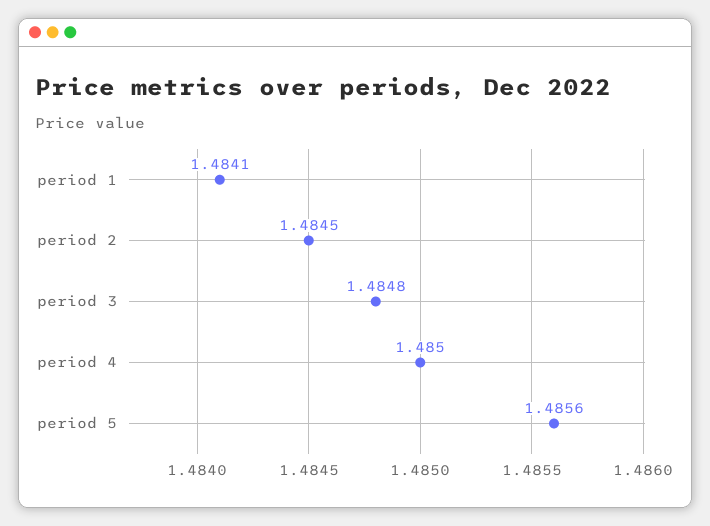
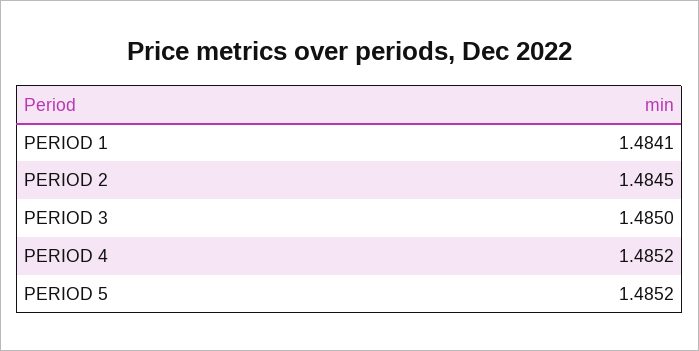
period 3: 1.4848 -> 1.485
period 4: 1.485 -> 1.4852
period 5: 1.4856 -> 1.4852

